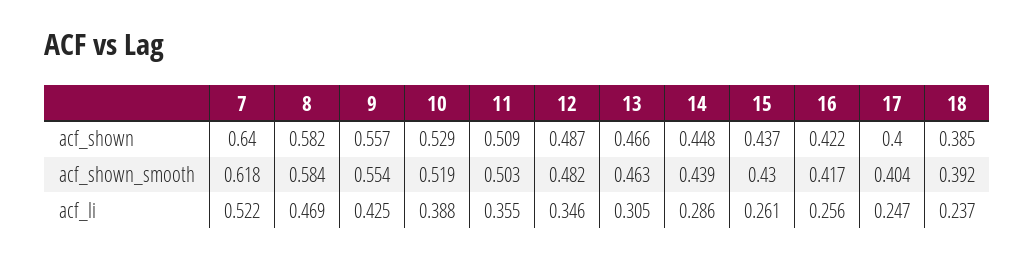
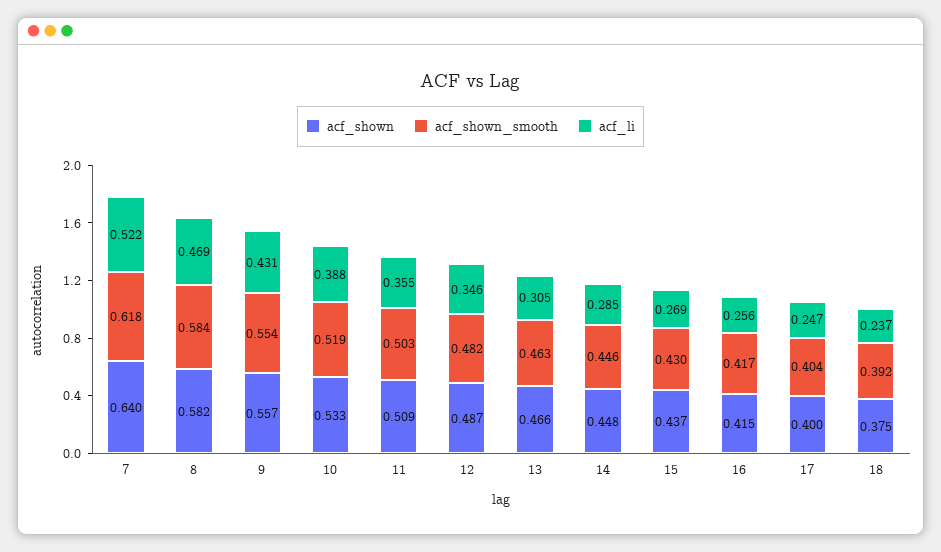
acf_shown, 10: 0.529 -> 0.533
acf_shown, 16: 0.422 -> 0.415
acf_shown, 18: 0.385 -> 0.375
acf_shown_smooth, 14: 0.439 -> 0.446
acf_li, 9: 0.425 -> 0.431
acf_li, 14: 0.286 -> 0.285
acf_li, 15: 0.261 -> 0.269

